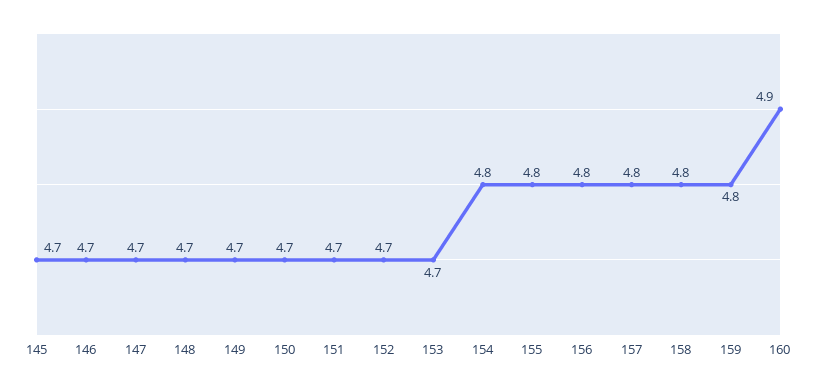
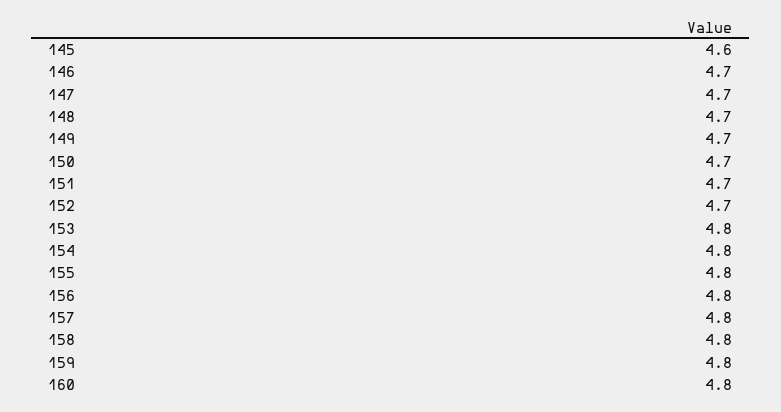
145: 4.7 -> 4.6
153: 4.7 -> 4.8
160: 4.9 -> 4.8

